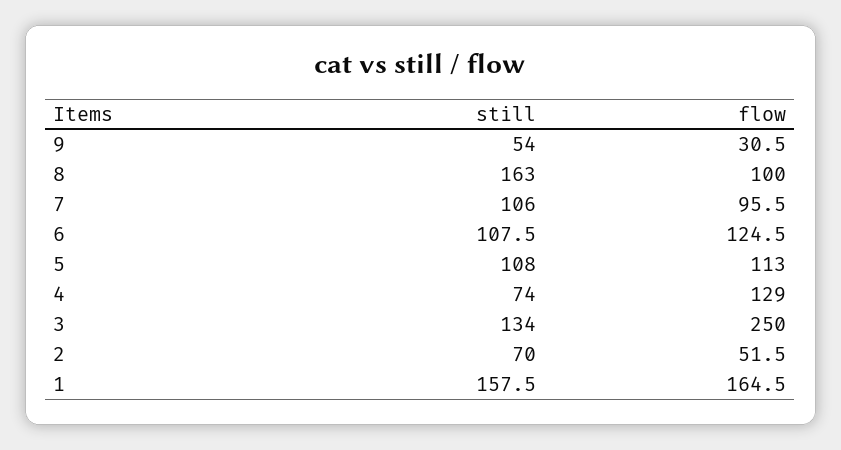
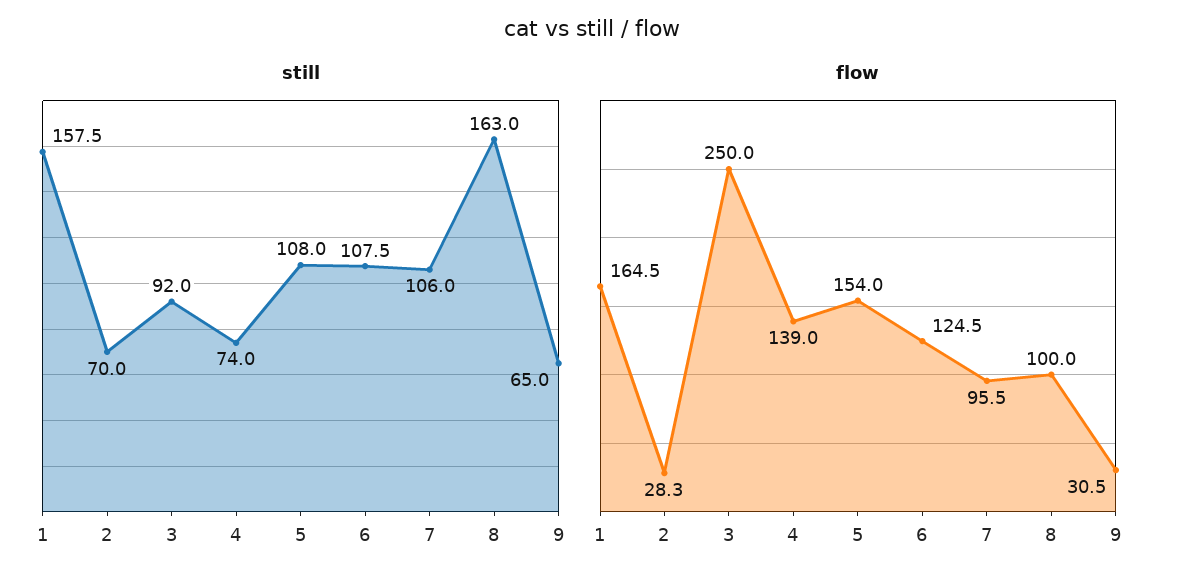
still, 9: 54 -> 65
flow, 5: 113 -> 154
flow, 4: 129 -> 139
still, 3: 134 -> 92
flow, 2: 51.5 -> 28.3

